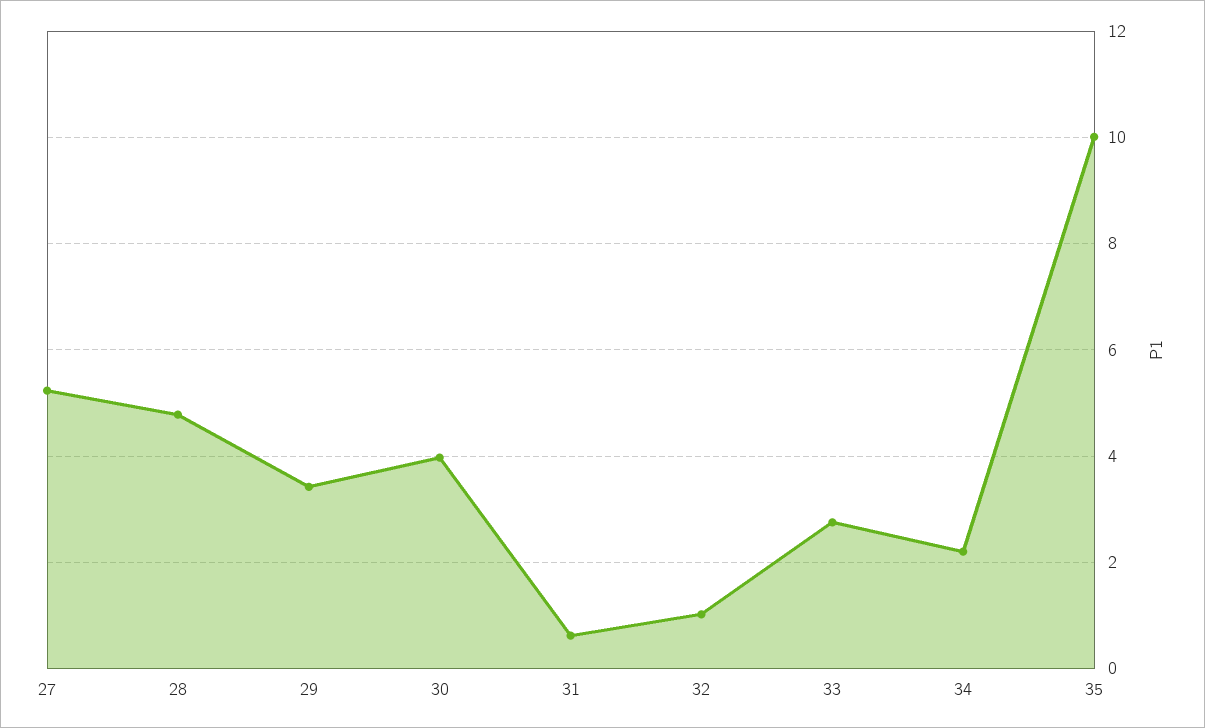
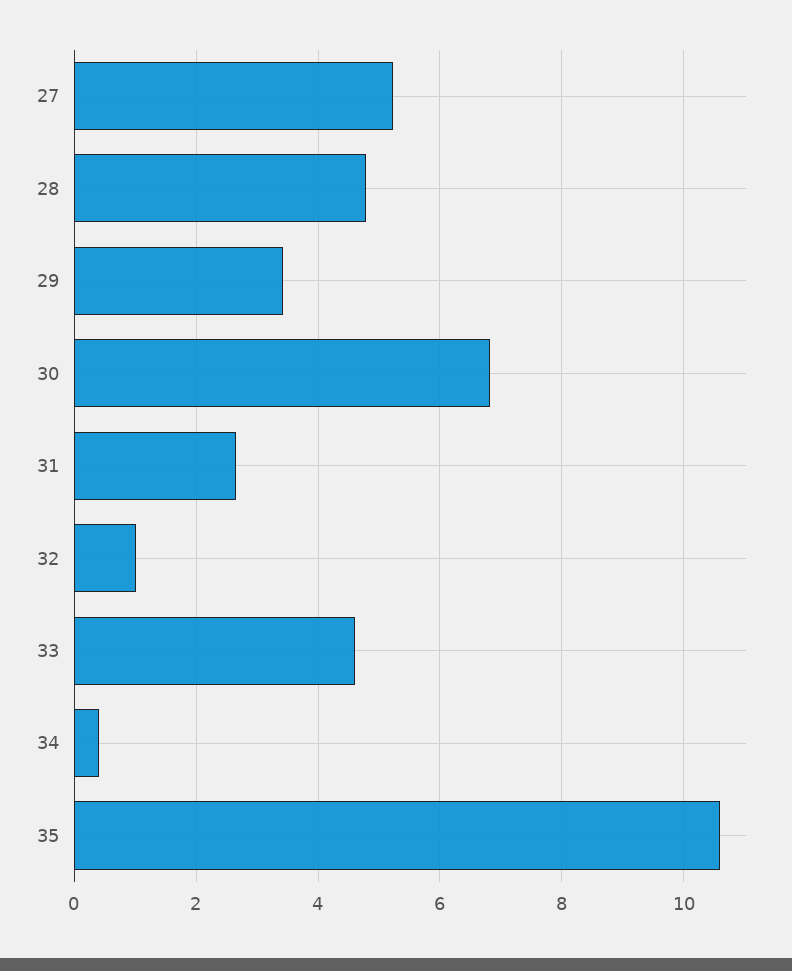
30: 4 -> 6.8
31: 0.6 -> 2.6
33: 2.8 -> 4.6
34: 2.2 -> 0.4
35: 10 -> 10.6

